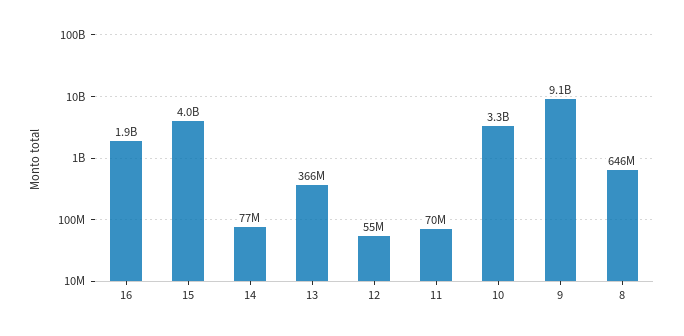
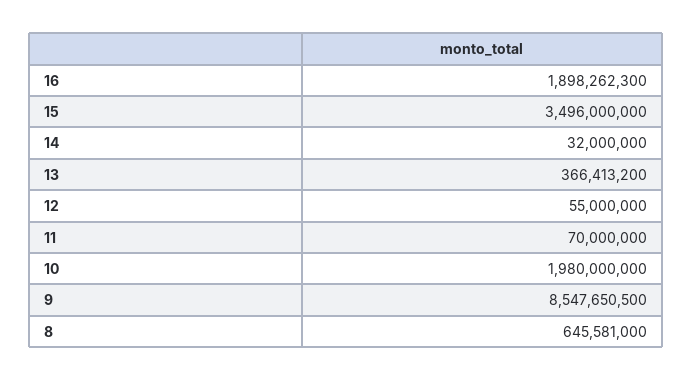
15: 4000000000 -> 3496000000
14: 77000000 -> 32000000
10: 3300000000 -> 1980000000
9: 9100000000 -> 8547650500

